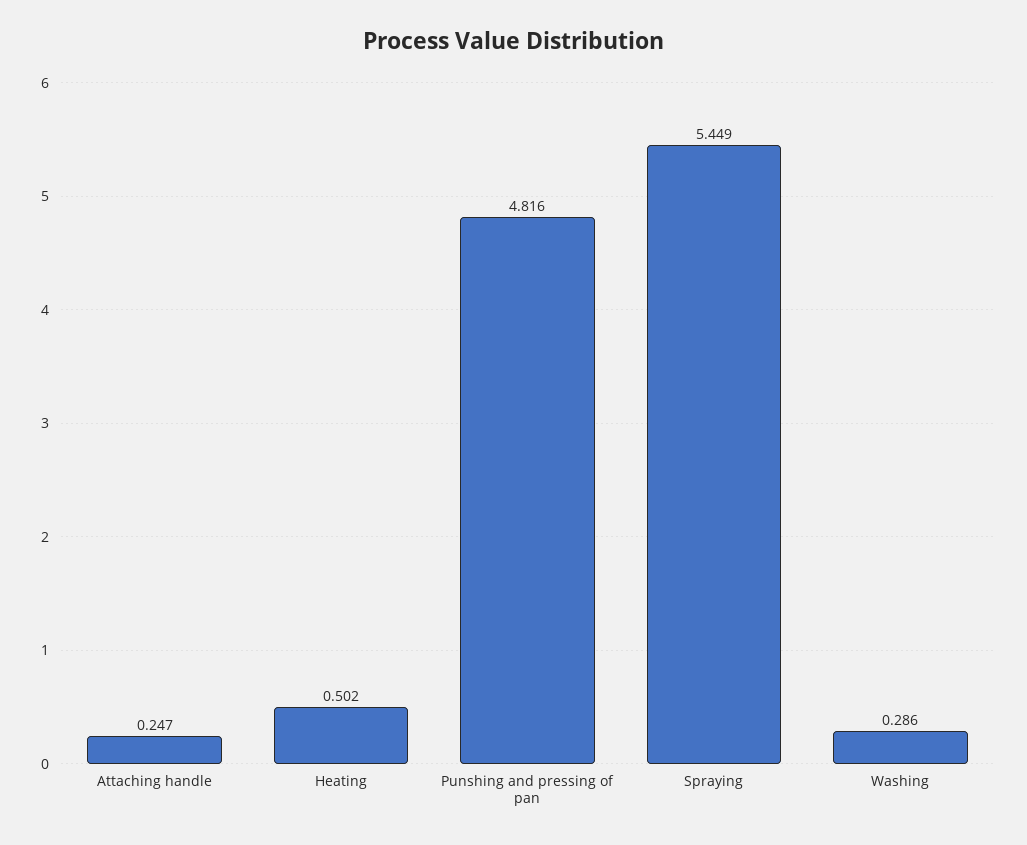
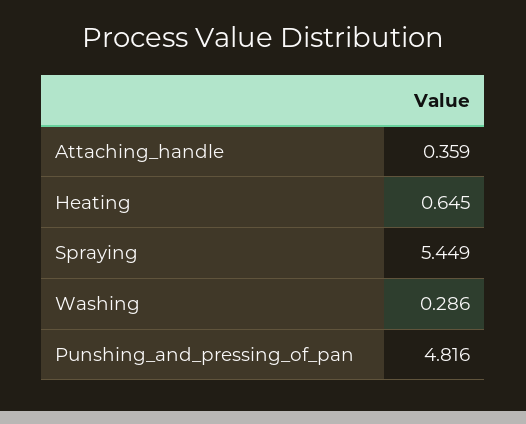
Attaching handle: 0.247 -> 0.359
Heating: 0.502 -> 0.645

